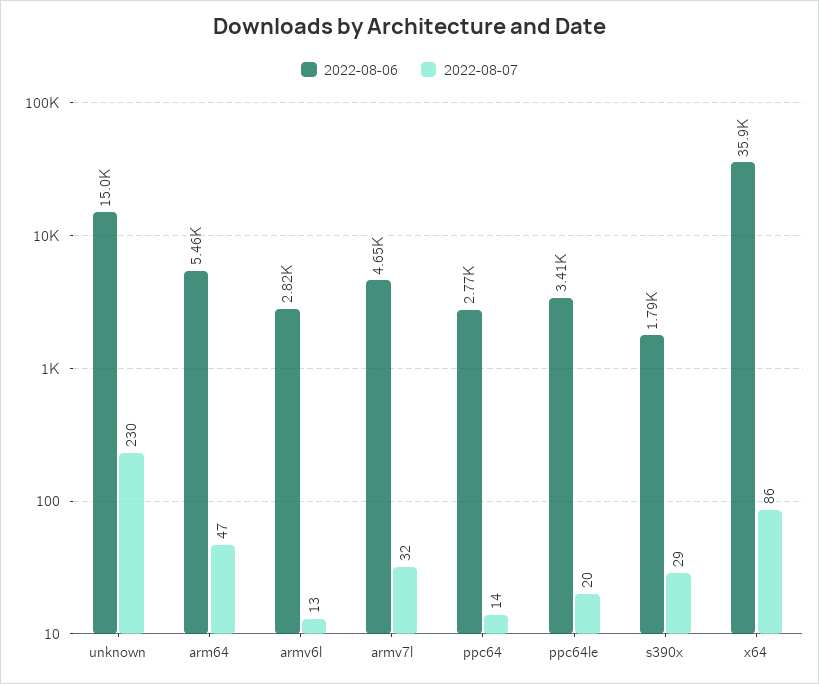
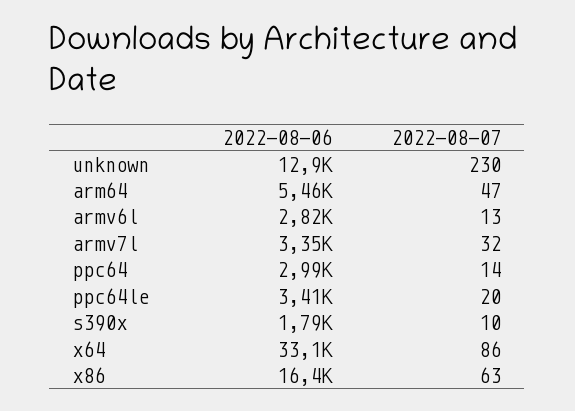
2022-08-06, unknown: 15000 -> 12900
2022-08-06, armv7l: 4650 -> 3350
2022-08-06, ppc64: 2770 -> 2990
2022-08-07, s390x: 29 -> 10
2022-08-06, x64: 35900 -> 33100
2022-08-06, x86: none -> 16400
2022-08-07, x86: none -> 63

